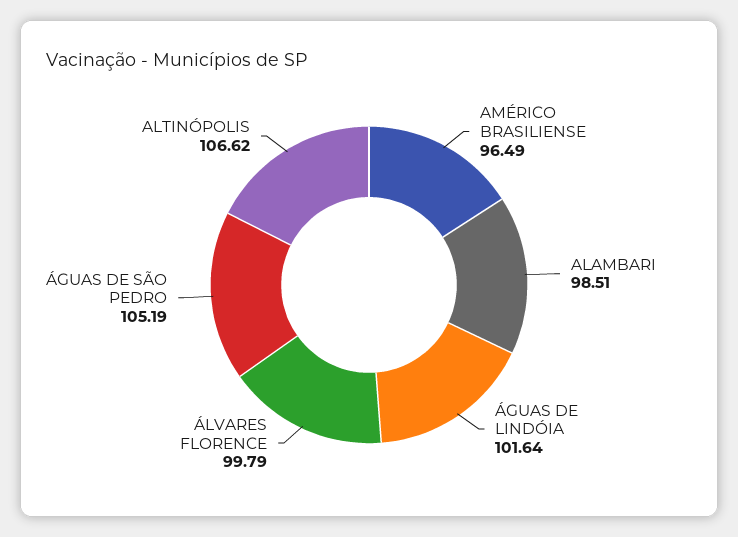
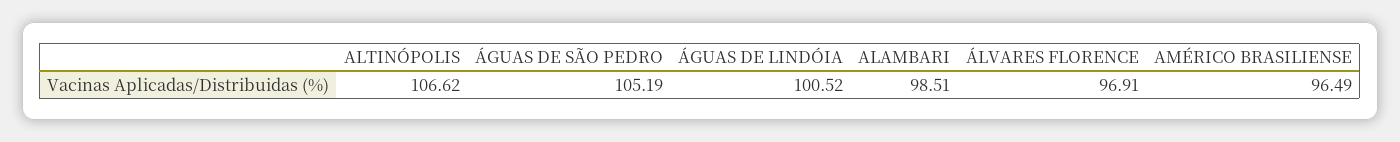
ÁGUAS DE LINDÓIA: 101.64 -> 100.52
ÁLVARES FLORENCE: 99.79 -> 96.91

